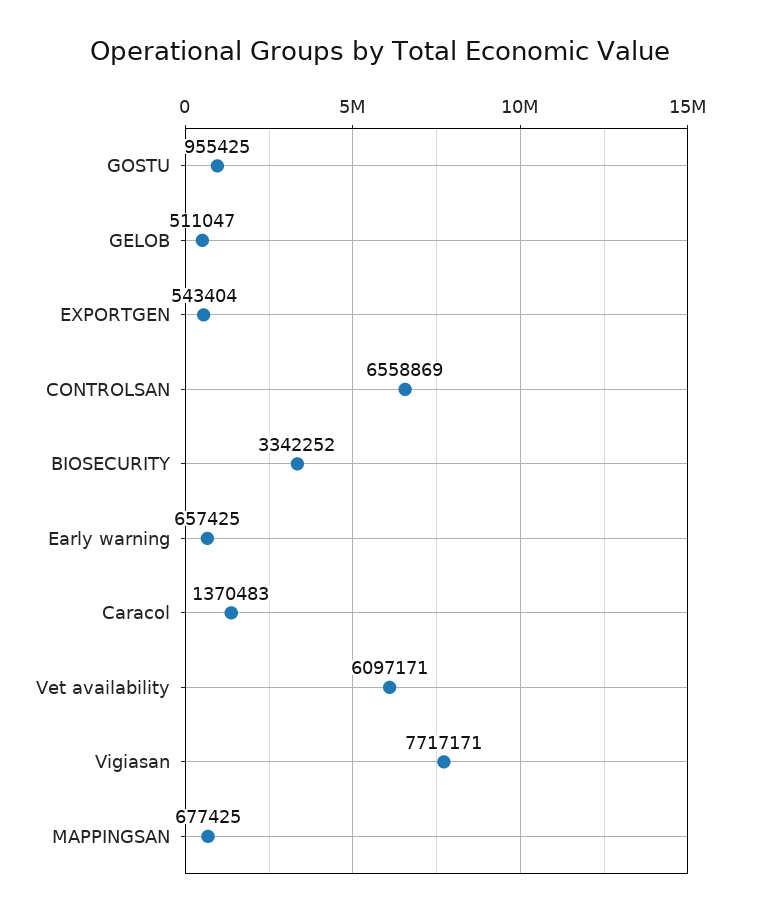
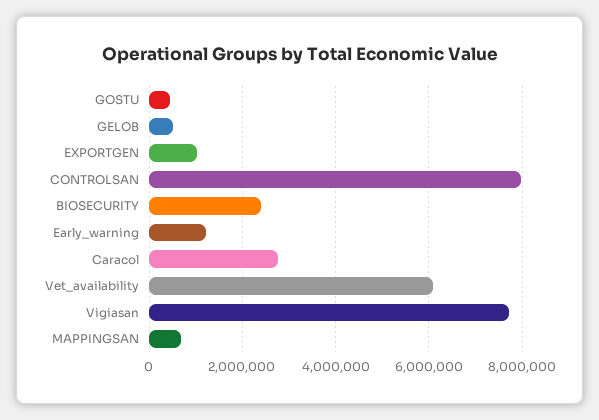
GOSTU: 955425 -> 400000
EXPORTGEN: 543404 -> 1000000
CONTROLSAN: 6558869 -> 8000000
BIOSECURITY: 3342252 -> 2400000
Early warning: 657425 -> 1200000
Caracol: 1370483 -> 2800000

